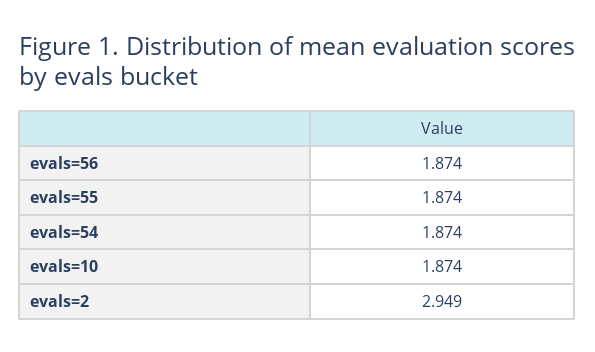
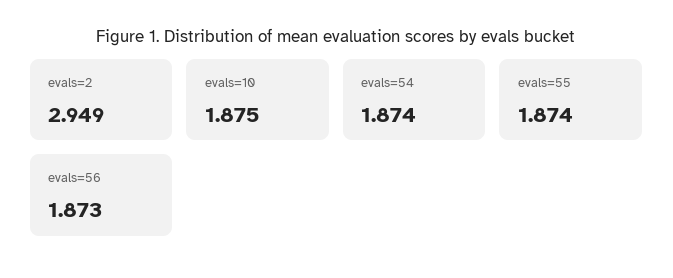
evals=56: 1.874 -> 1.873
evals=10: 1.874 -> 1.875

